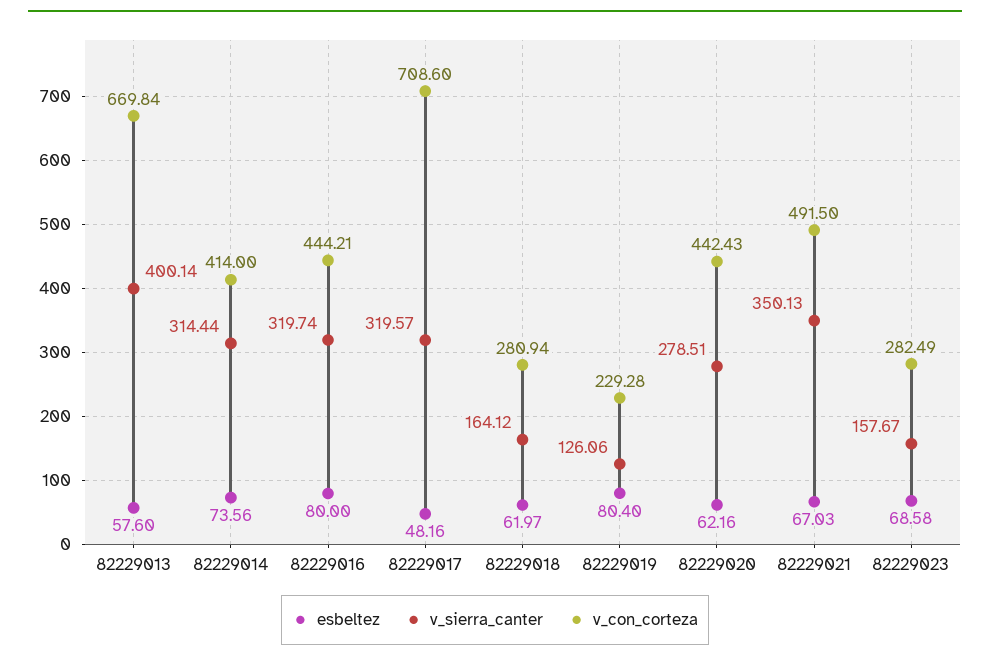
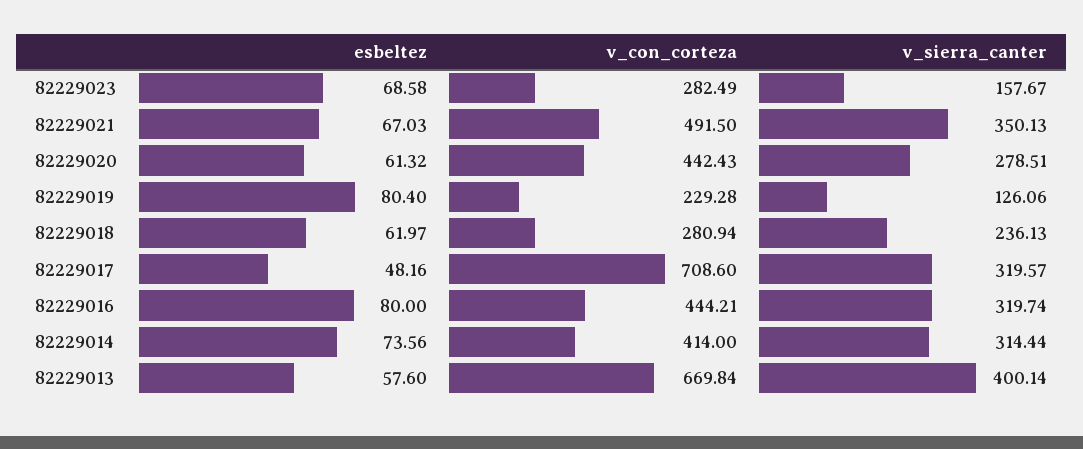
v_sierra_canter, 82229018: 164.12 -> 236.13
esbeltez, 82229020: 62.16 -> 61.32

